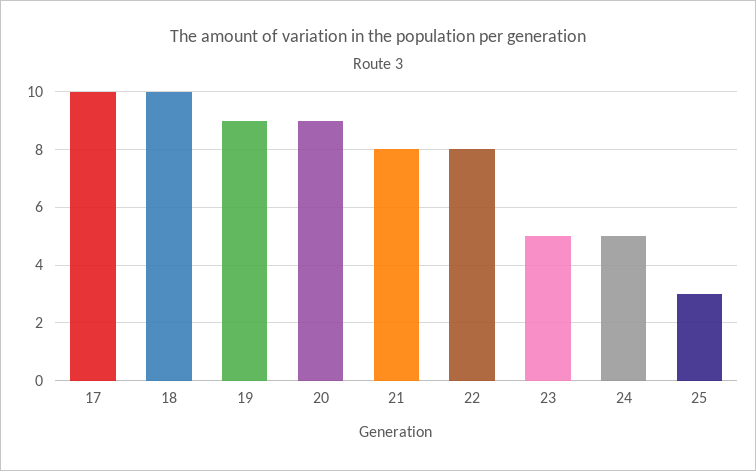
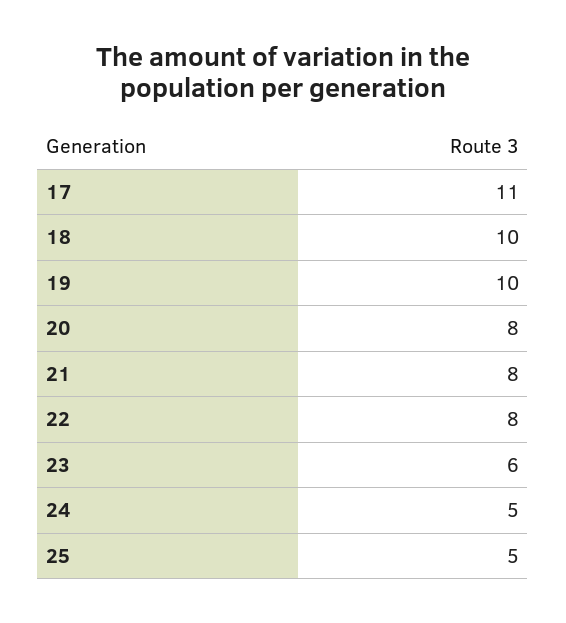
17: 10 -> 11
19: 9 -> 10
20: 9 -> 8
23: 5 -> 6
25: 3 -> 5

